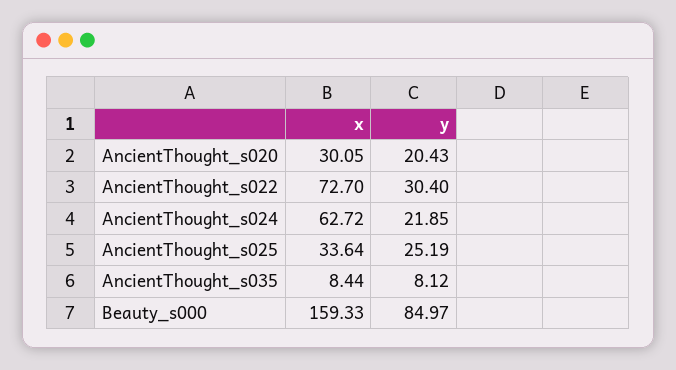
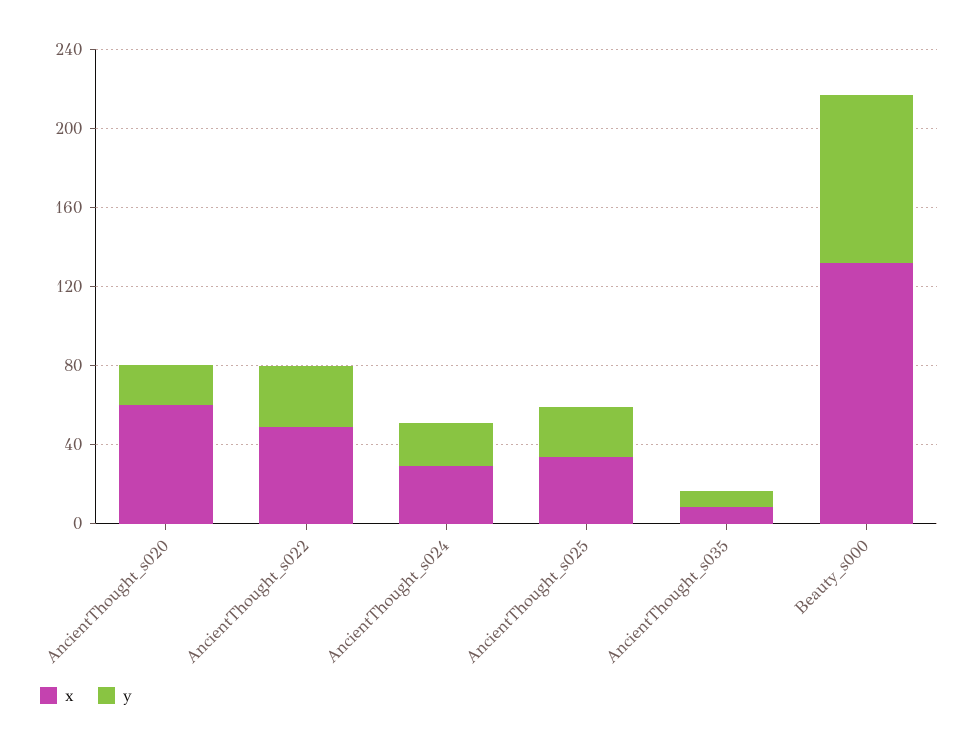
x, AncientThought_s020: 30.05 -> 60
x, AncientThought_s022: 72.7 -> 50
x, AncientThought_s024: 62.72 -> 30
x, Beauty_s000: 159.33 -> 130

